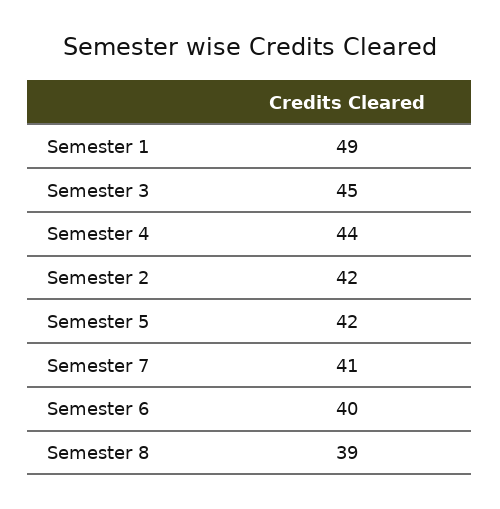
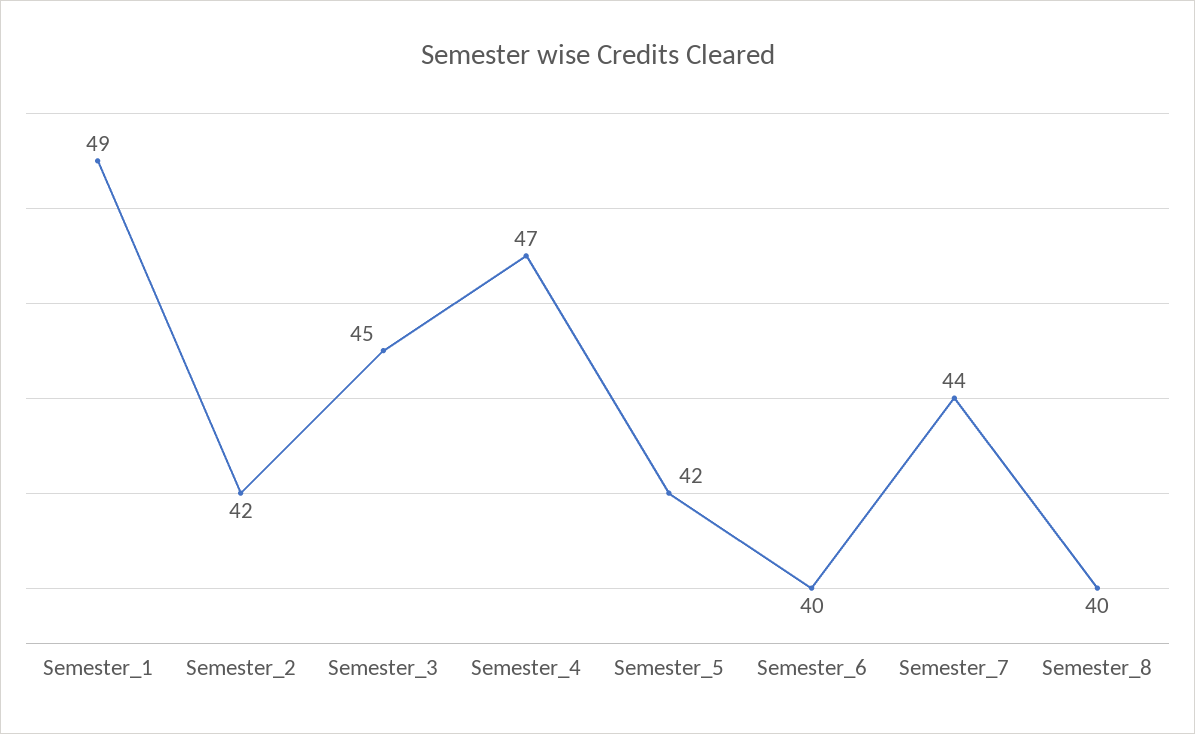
Semester 4: 44 -> 47
Semester 7: 41 -> 44
Semester 8: 39 -> 40

